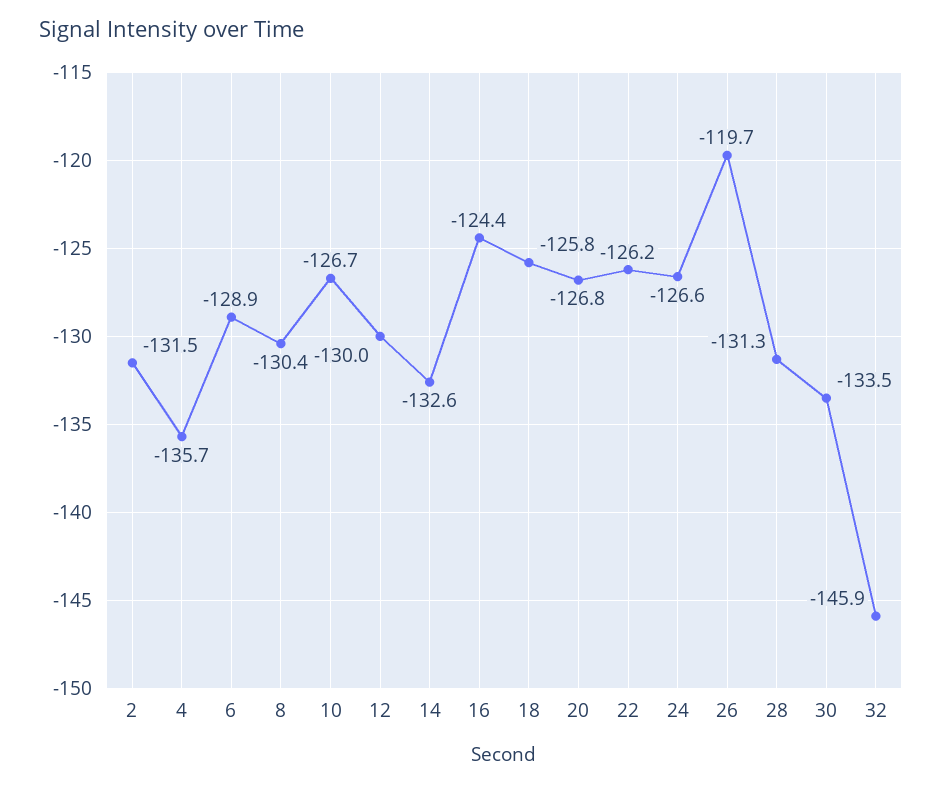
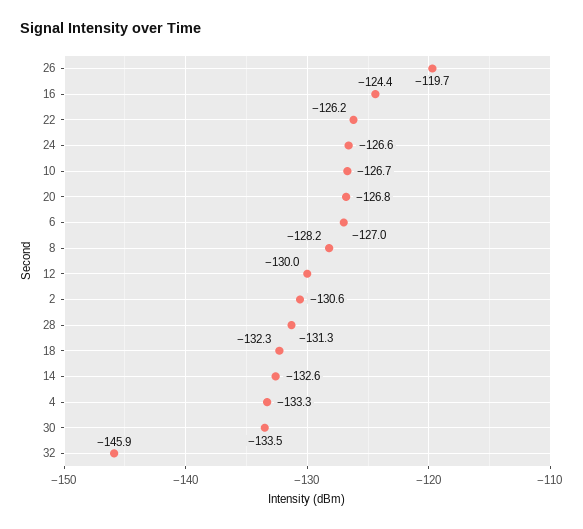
2: -131.5 -> -130.6
4: -135.7 -> -133.3
6: -128.9 -> -127
8: -130.4 -> -128.2
18: -125.8 -> -132.3

